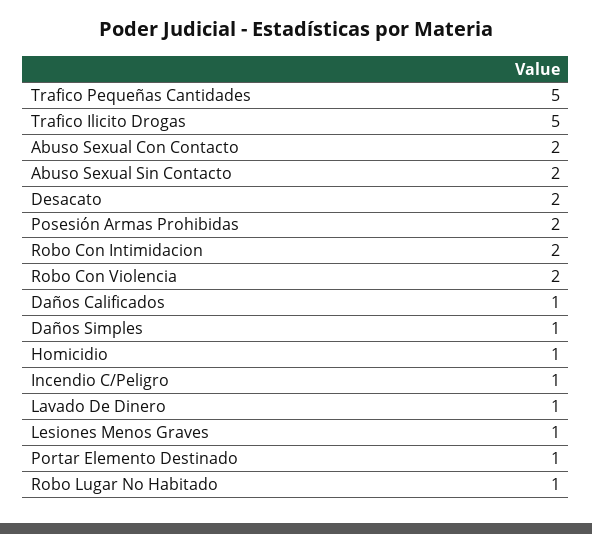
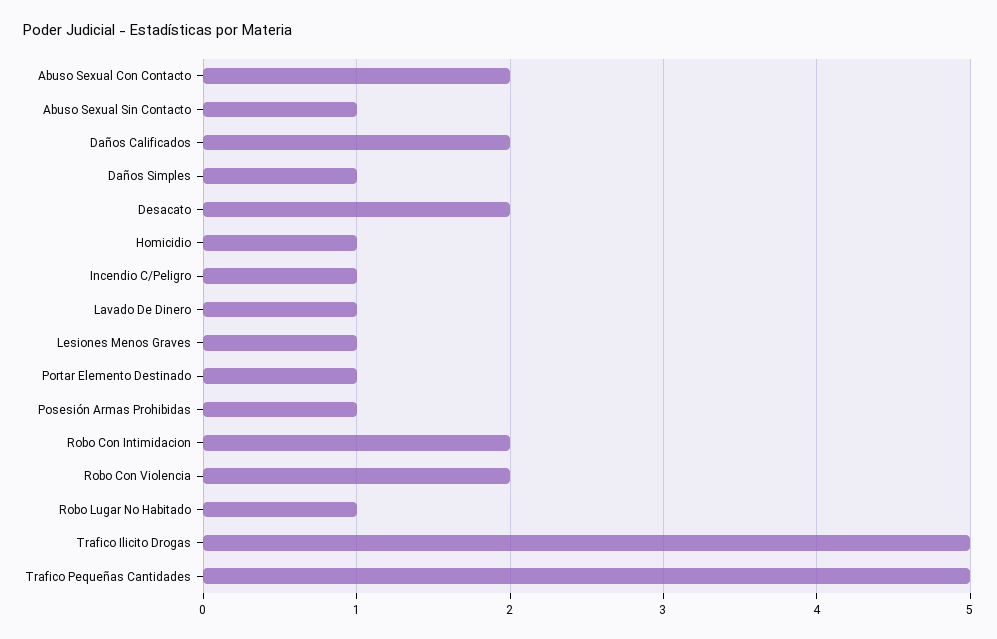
Abuso Sexual Sin Contacto: 2 -> 1
Posesión Armas Prohibidas: 2 -> 1
Daños Calificados: 1 -> 2

